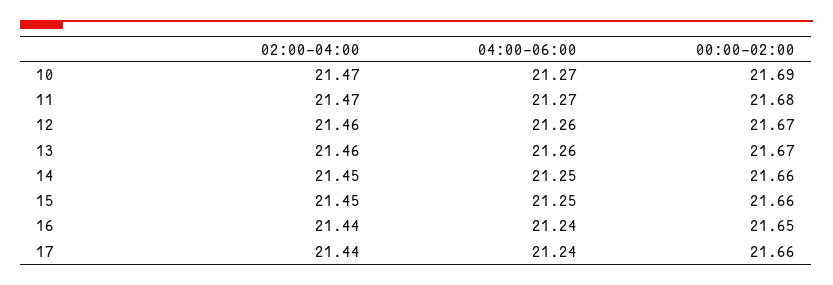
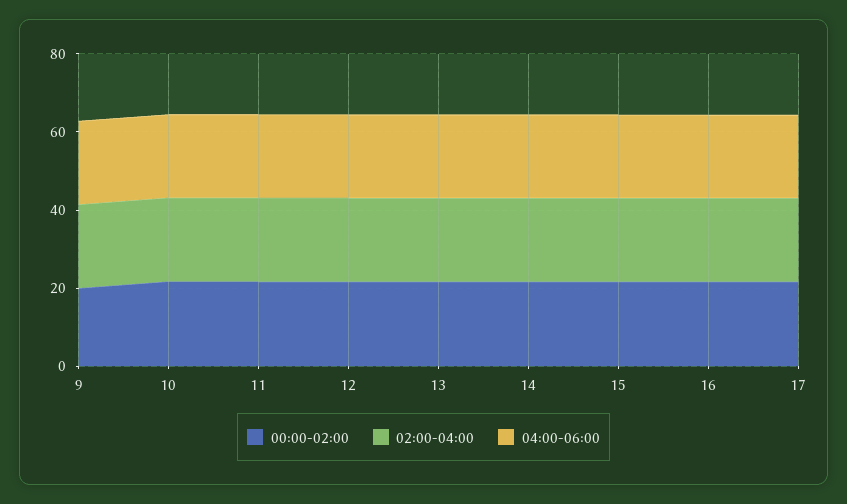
00:00-02:00, 9: none -> 20
02:00-04:00, 9: none -> 20
04:00-06:00, 9: none -> 20

